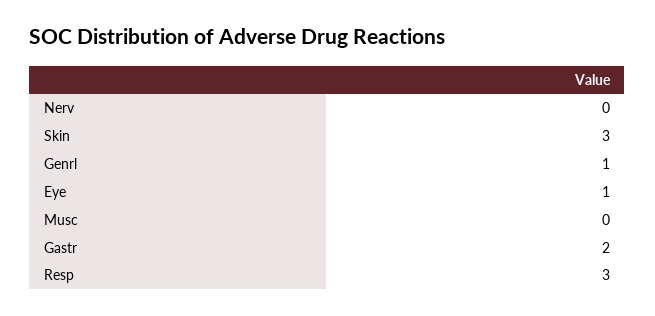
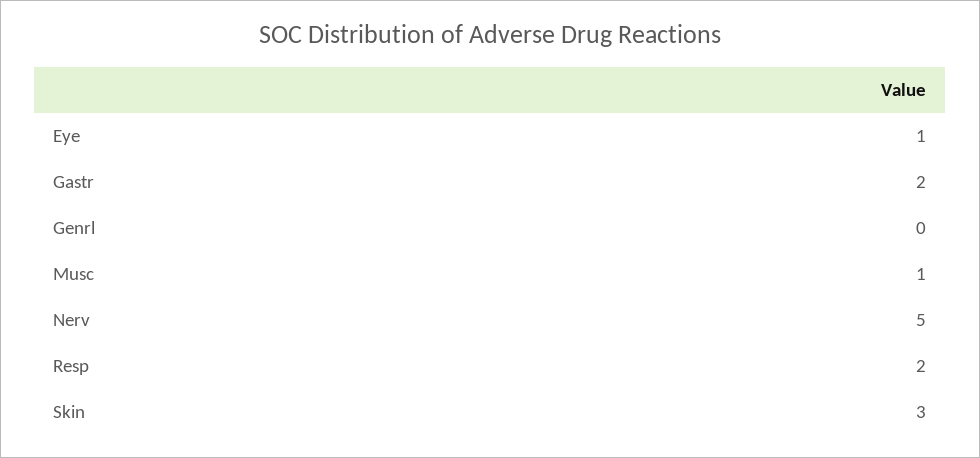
Nerv: 0 -> 5
Genrl: 1 -> 0
Musc: 0 -> 1
Resp: 3 -> 2

